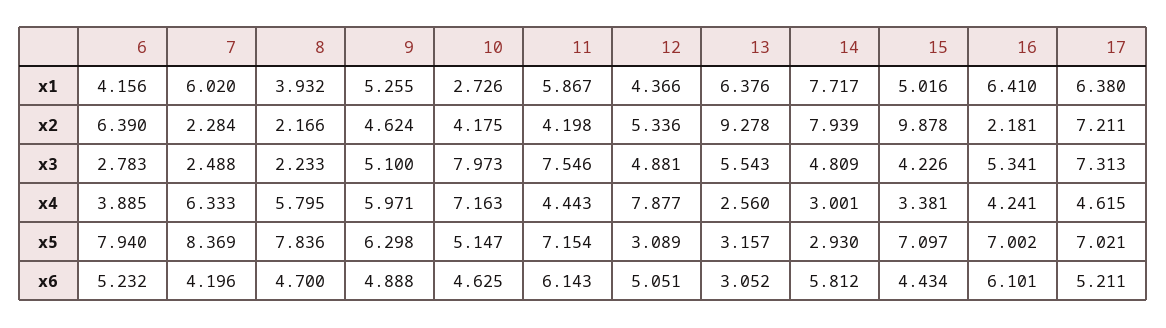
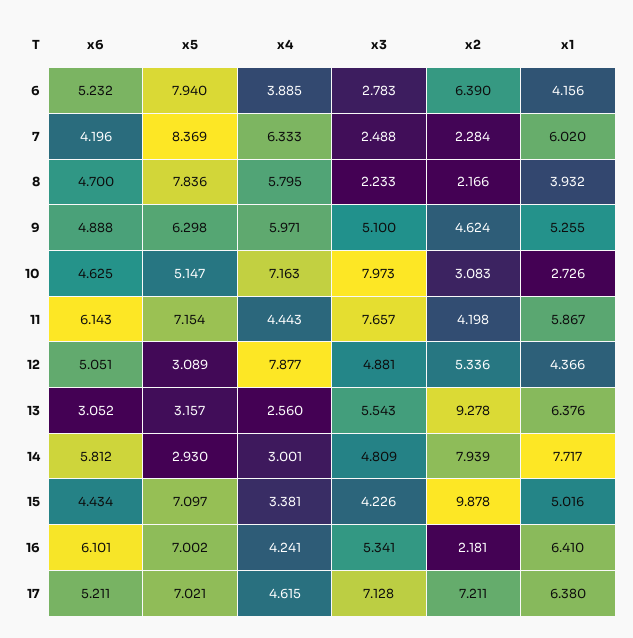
10, x2: 4.175 -> 3.083
11, x3: 7.546 -> 7.657
17, x3: 7.313 -> 7.128

